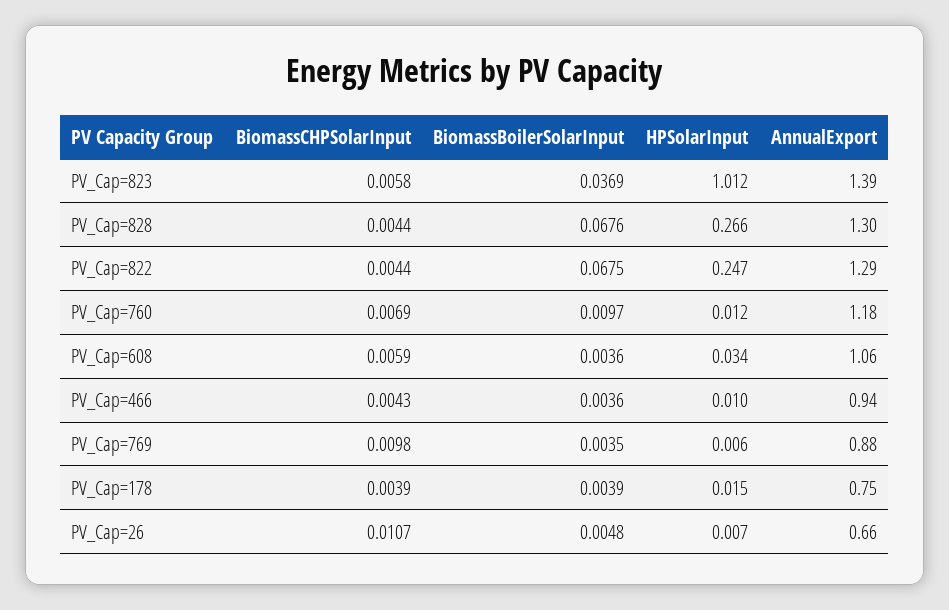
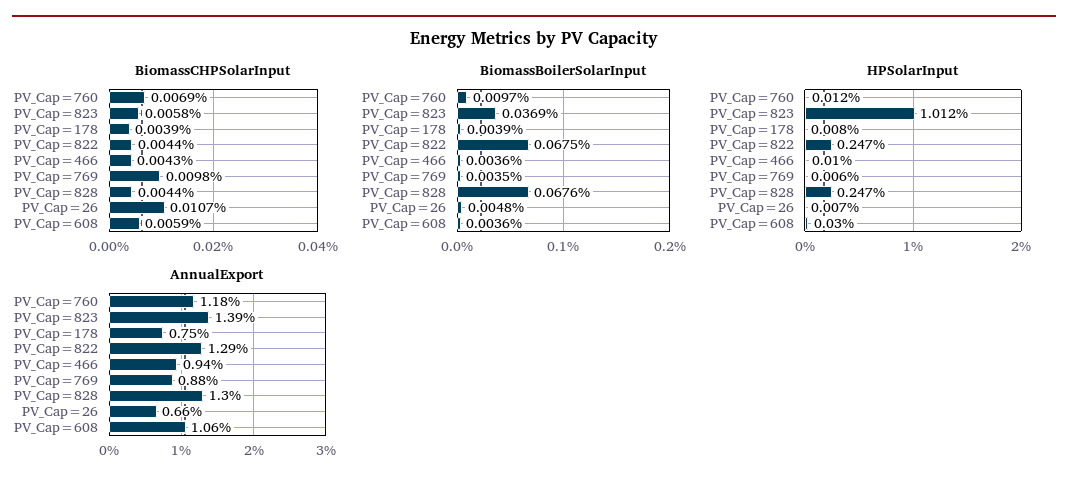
HPSolarInput, PV_Cap=828: 0.266 -> 0.247
HPSolarInput, PV_Cap=608: 0.034 -> 0.03
HPSolarInput, PV_Cap=178: 0.015 -> 0.008

